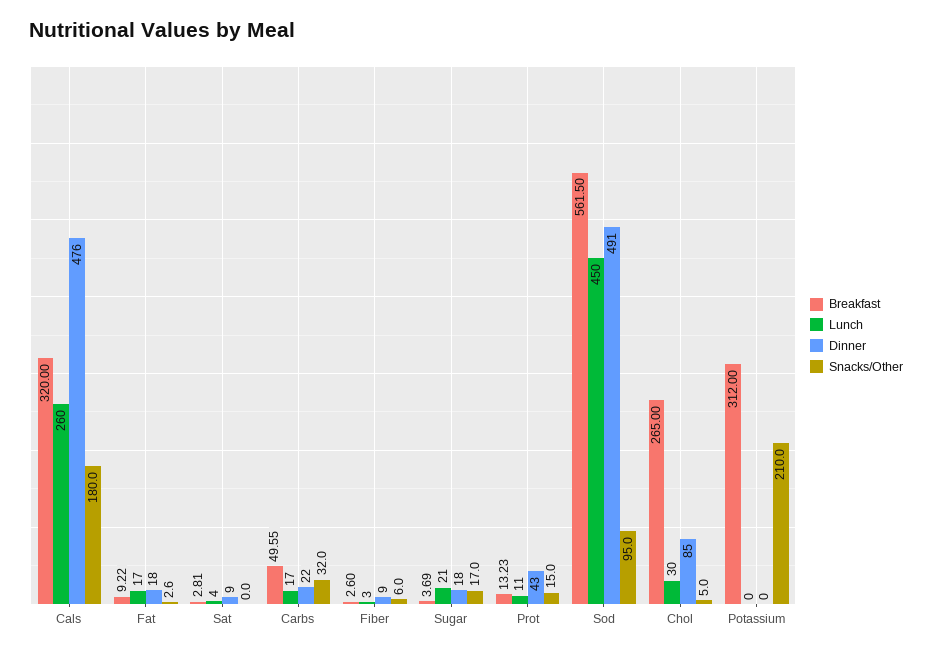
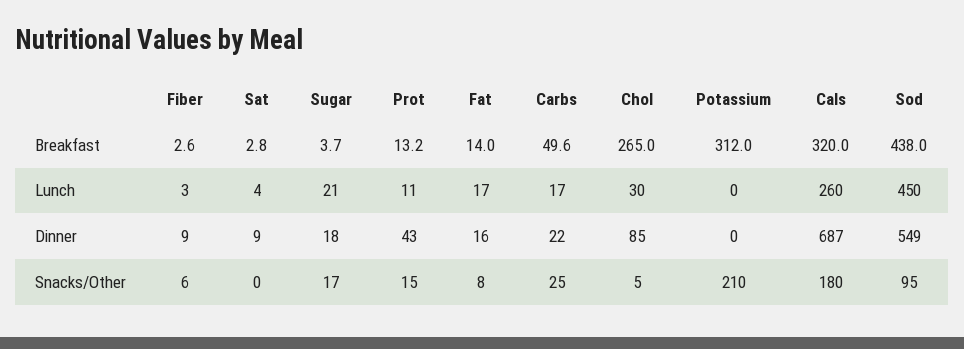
Dinner, Cals: 476 -> 687
Breakfast, Fat: 9.22 -> 14
Dinner, Fat: 18 -> 16
Snacks/Other, Fat: 2.6 -> 8
Snacks/Other, Carbs: 32 -> 25
Breakfast, Sod: 561.5 -> 438
Dinner, Sod: 491 -> 549

